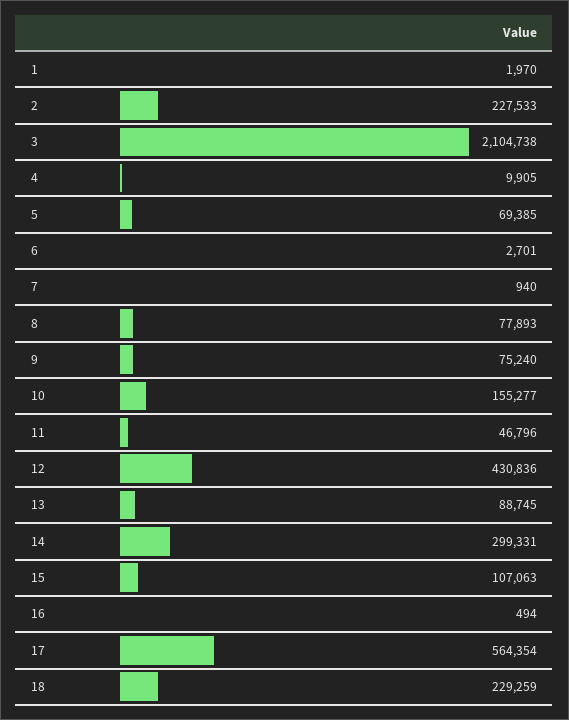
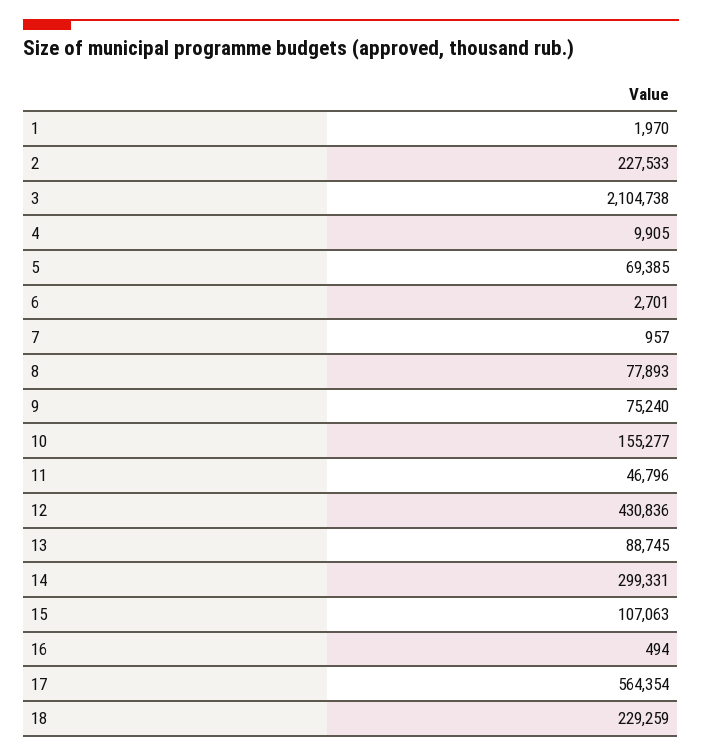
7: 940 -> 957

